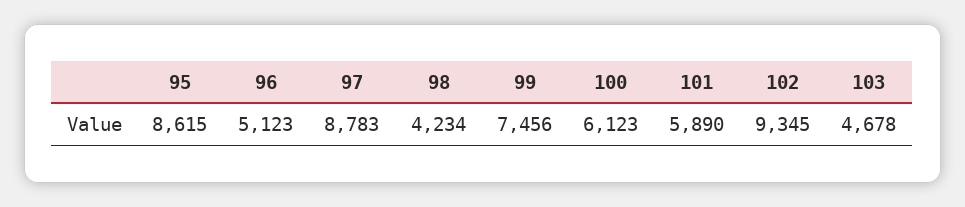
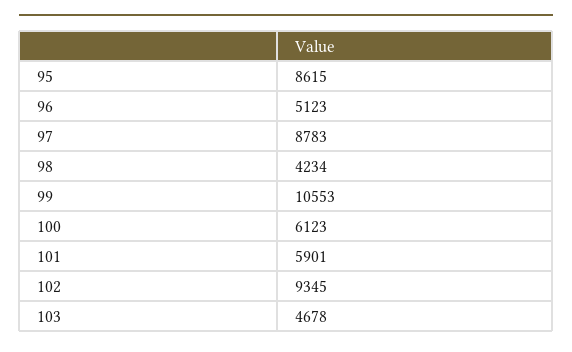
99: 7456 -> 10553
101: 5890 -> 5901

